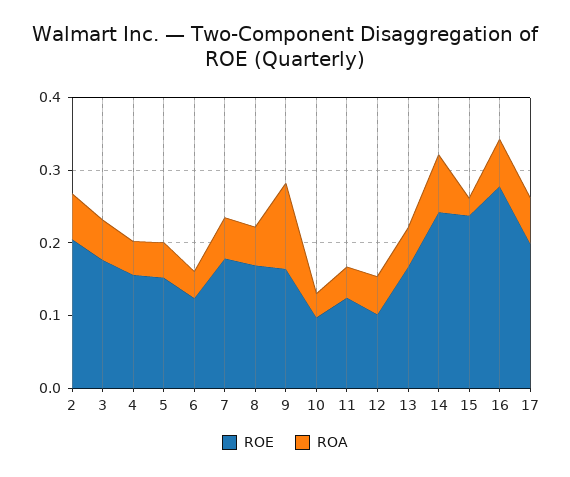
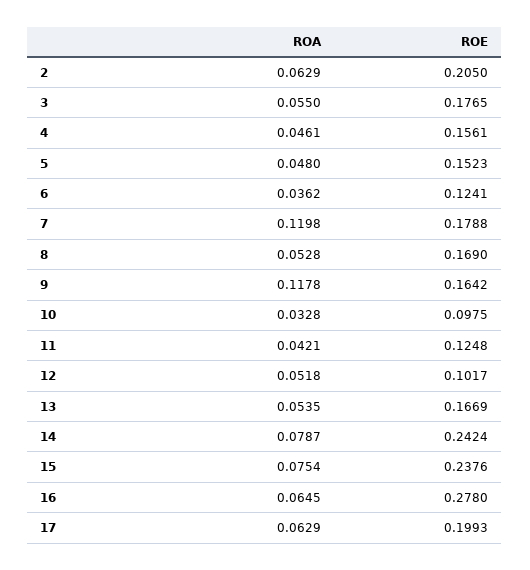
ROA, 7: 0.06 -> 0.1198
ROA, 15: 0.02 -> 0.0754

